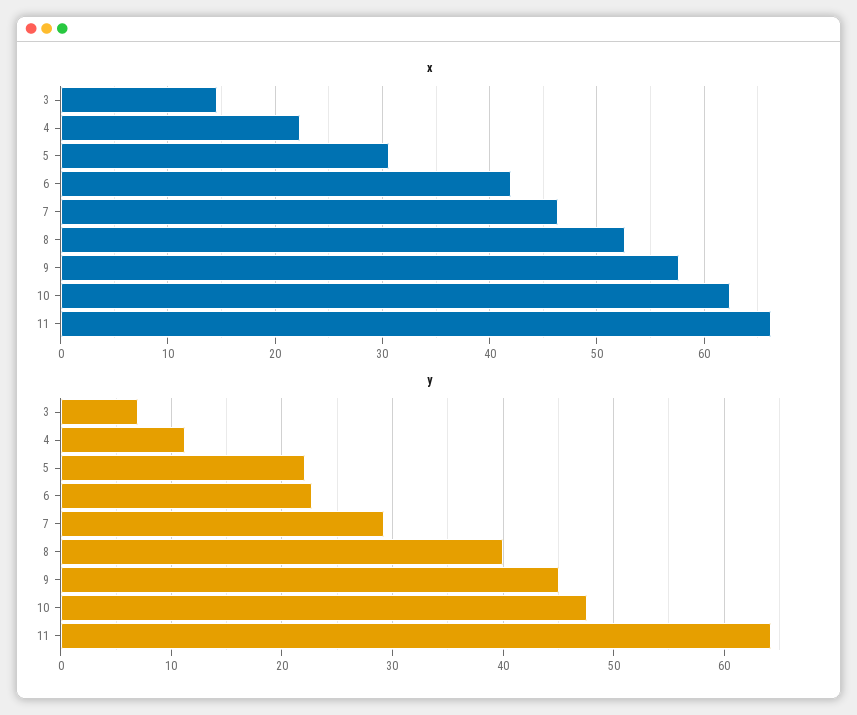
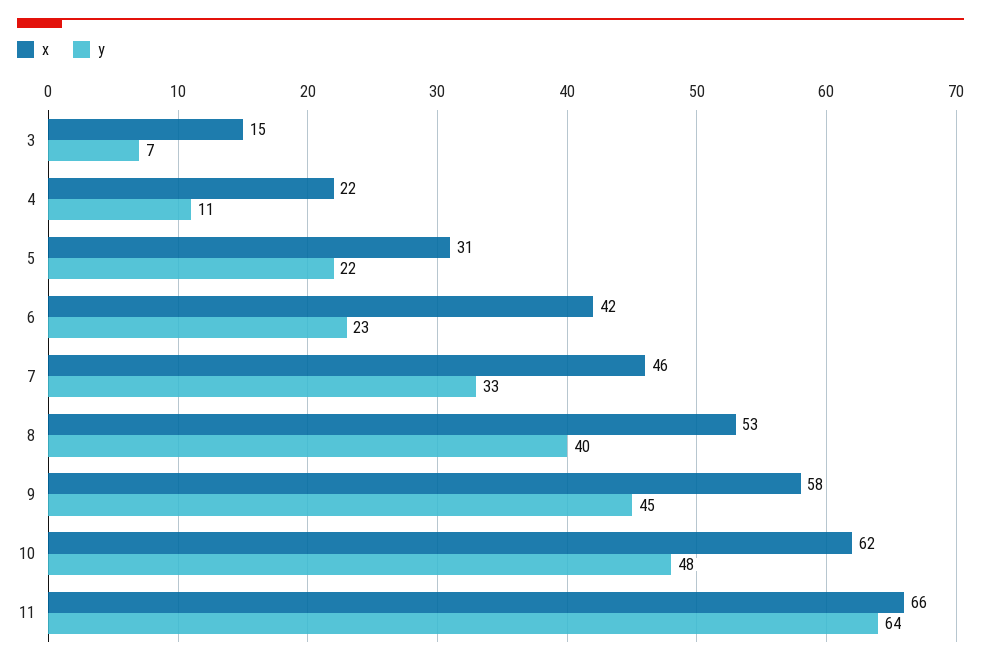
y, 7: 29 -> 33

